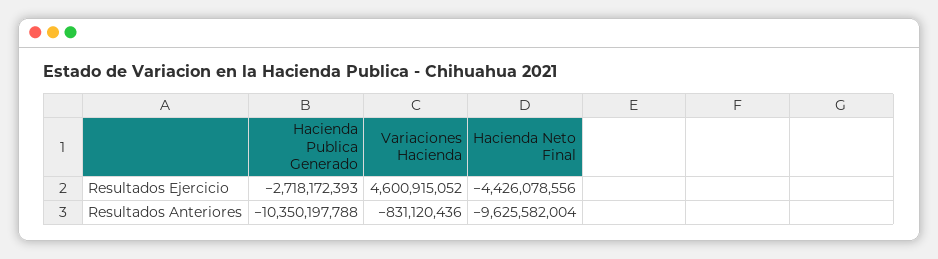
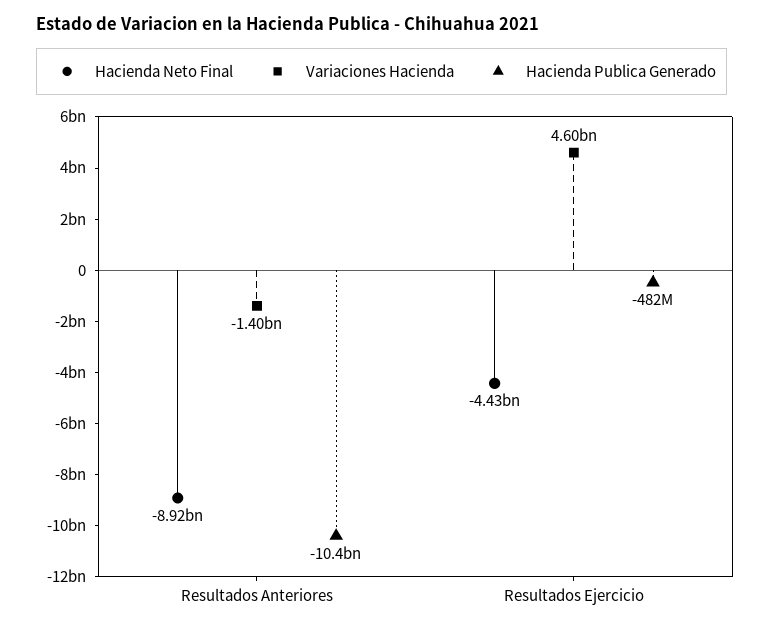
Hacienda Publica Generado, Resultados Ejercicio: -2718172393 -> -482000000
Variaciones Hacienda, Resultados Anteriores: -831120436 -> -1400000000
Hacienda Neto Final, Resultados Anteriores: -9625582004 -> -8920000000

